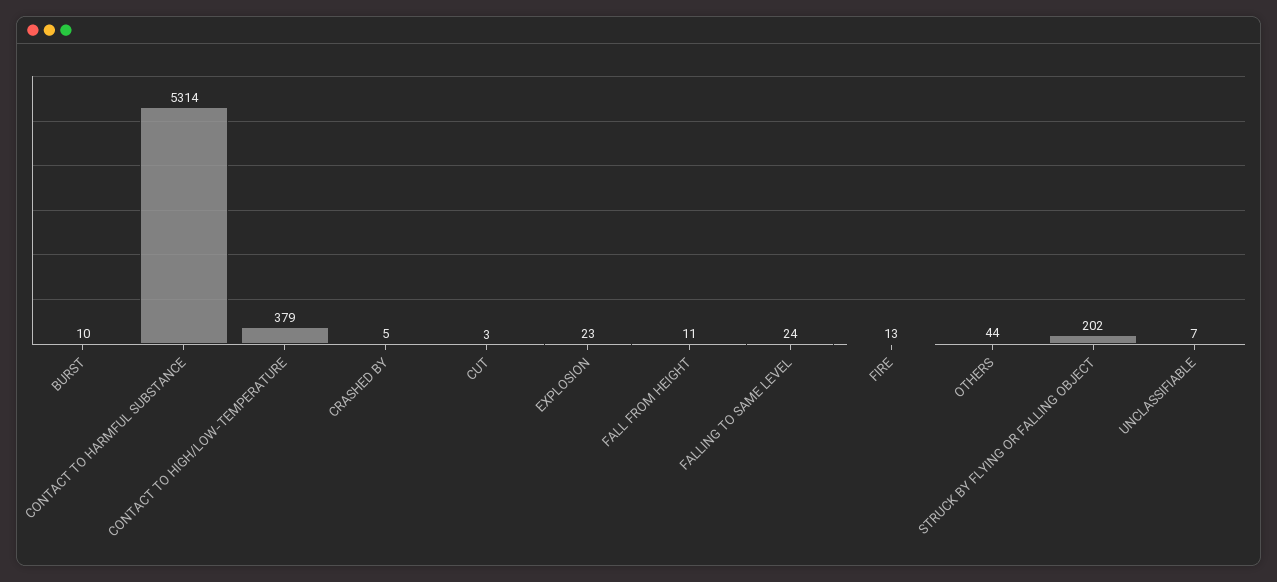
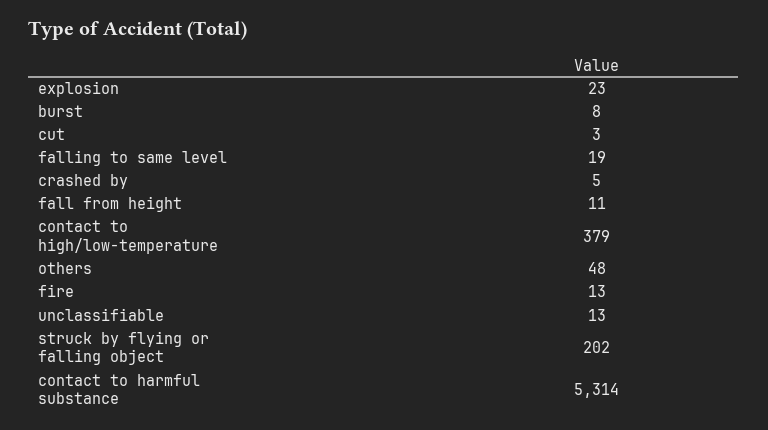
BURST: 10 -> 8
FALLING TO SAME LEVEL: 24 -> 19
OTHERS: 44 -> 48
UNCLASSIFIABLE: 7 -> 13

